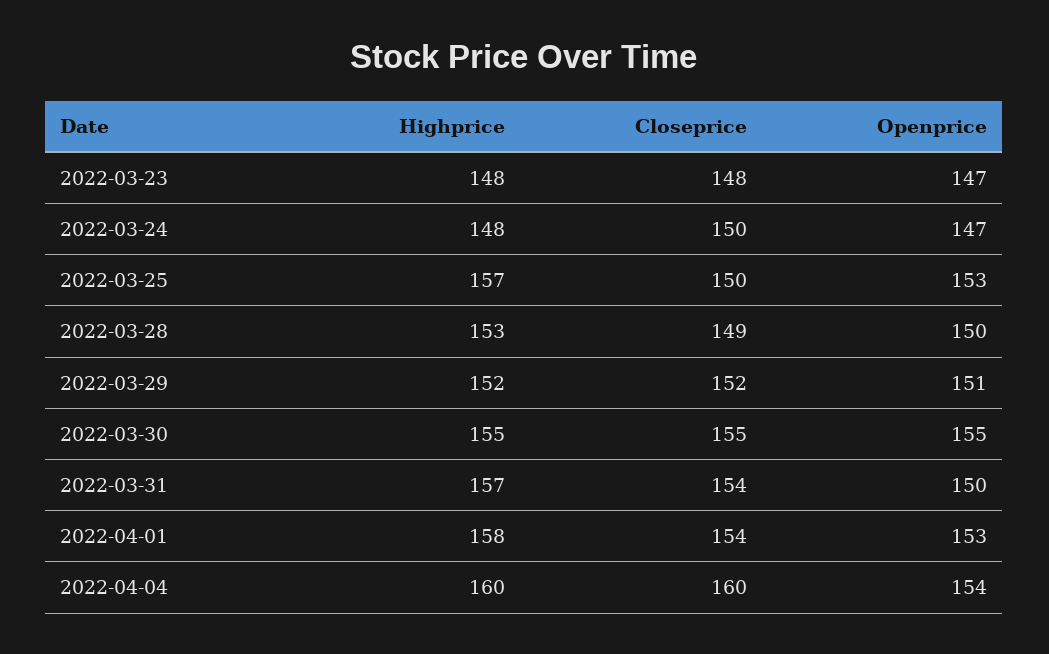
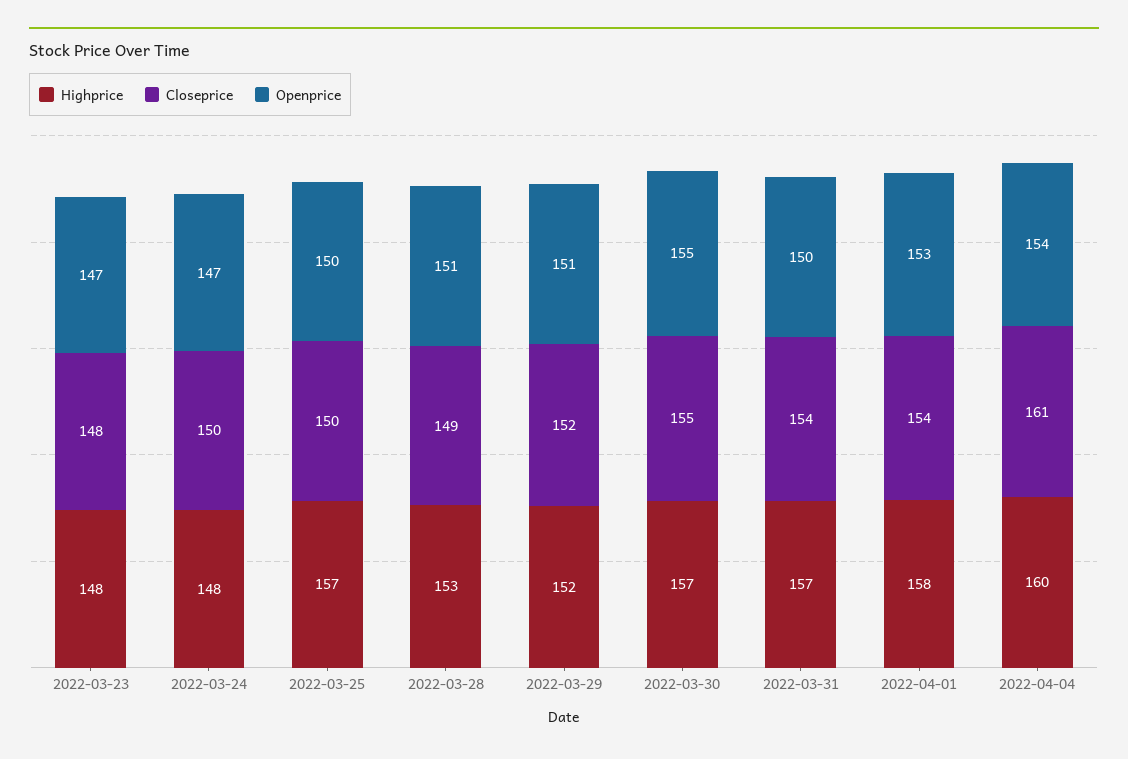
Openprice, 2022-03-25: 153 -> 150
Openprice, 2022-03-28: 150 -> 151
Highprice, 2022-03-30: 155 -> 157
Closeprice, 2022-04-04: 160 -> 161

